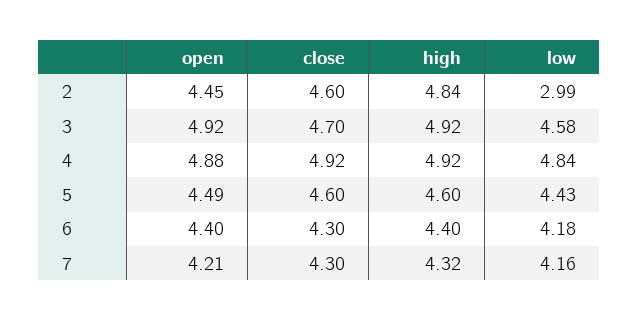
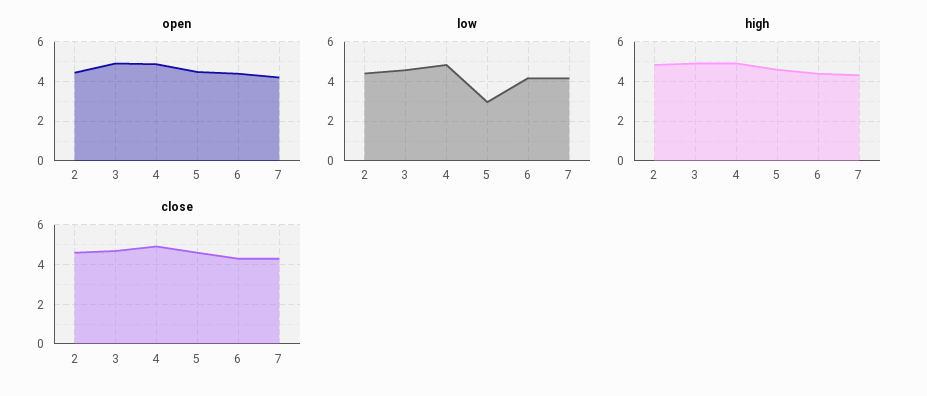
low, 2: 2.99 -> 4.5
low, 5: 4.43 -> 3

